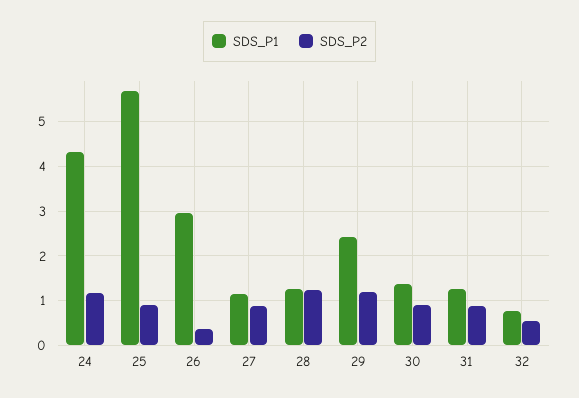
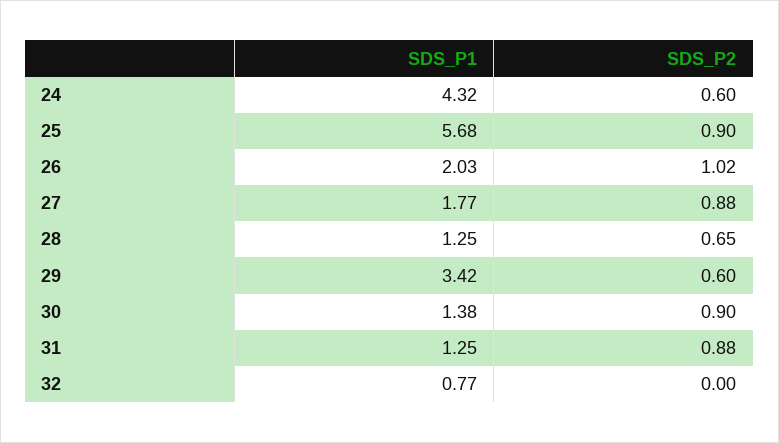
SDS_P2, 24: 1.2 -> 0.6
SDS_P1, 26: 3 -> 2.03
SDS_P2, 26: 0.4 -> 1.02
SDS_P1, 27: 1.2 -> 1.77
SDS_P2, 28: 1.2 -> 0.65
SDS_P1, 29: 2.4 -> 3.42
SDS_P2, 29: 1.2 -> 0.6
SDS_P2, 32: 0.6 -> 0

